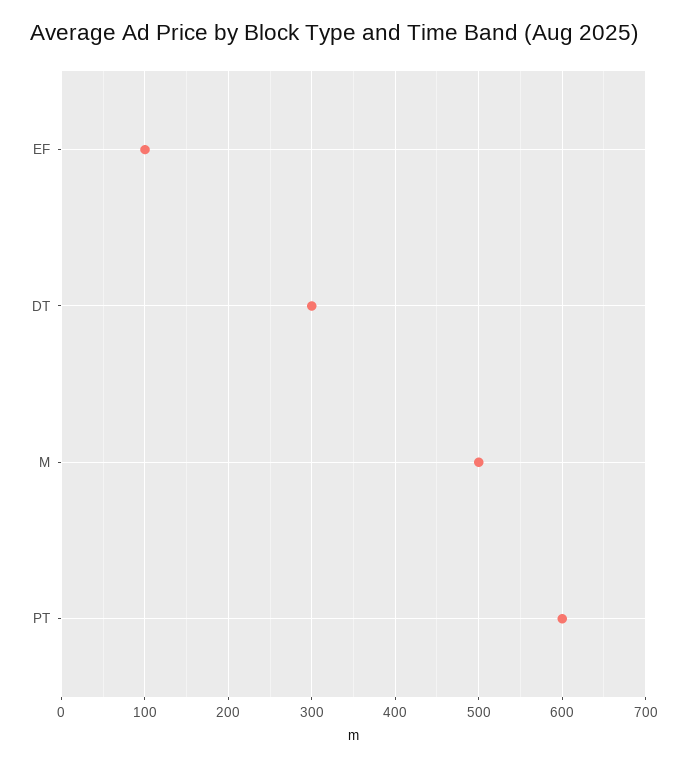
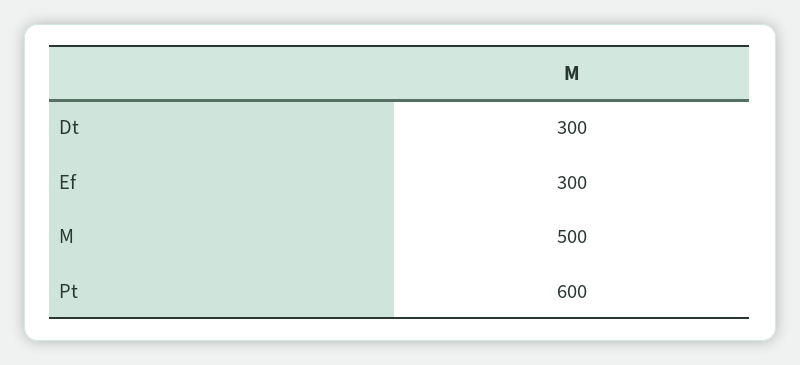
EF: 100 -> 300

